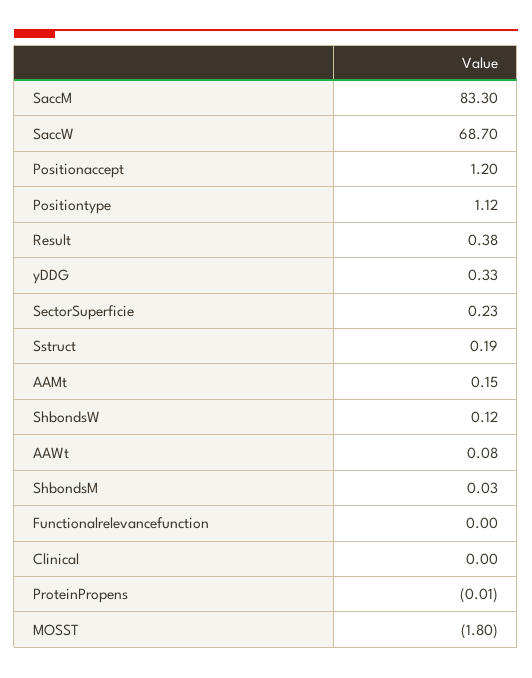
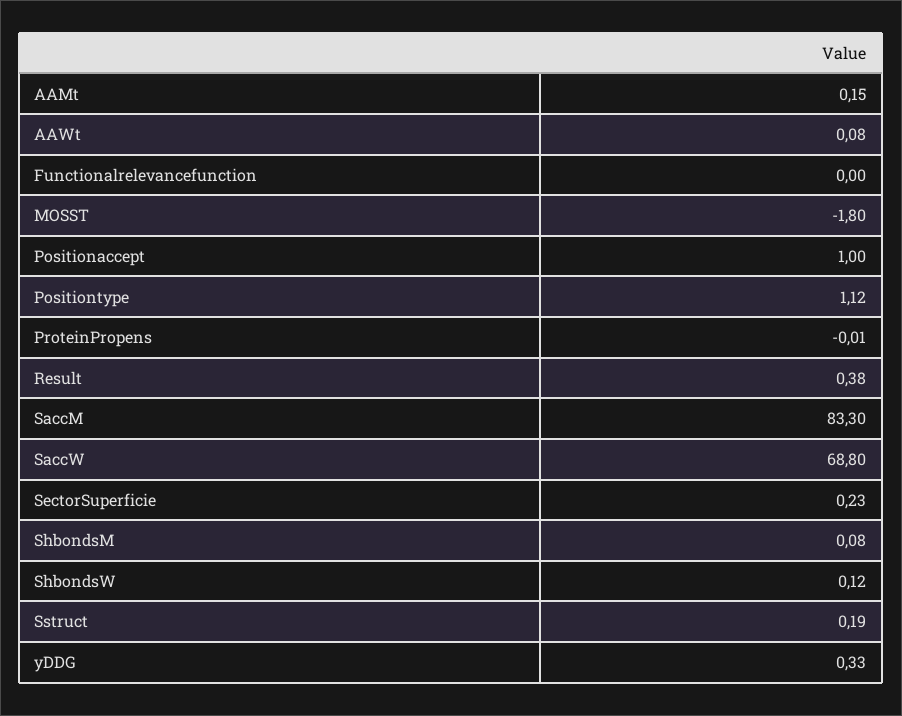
SaccW: 68.7 -> 68.8
Positionaccept: 1.2 -> 1
ShbondsM: 0.03 -> 0.08
Clinical: 0 -> none

